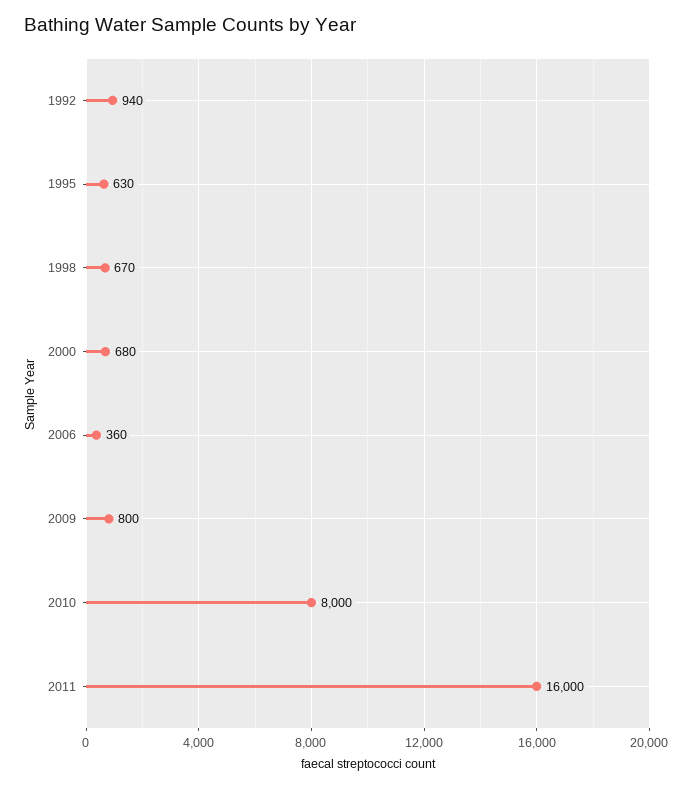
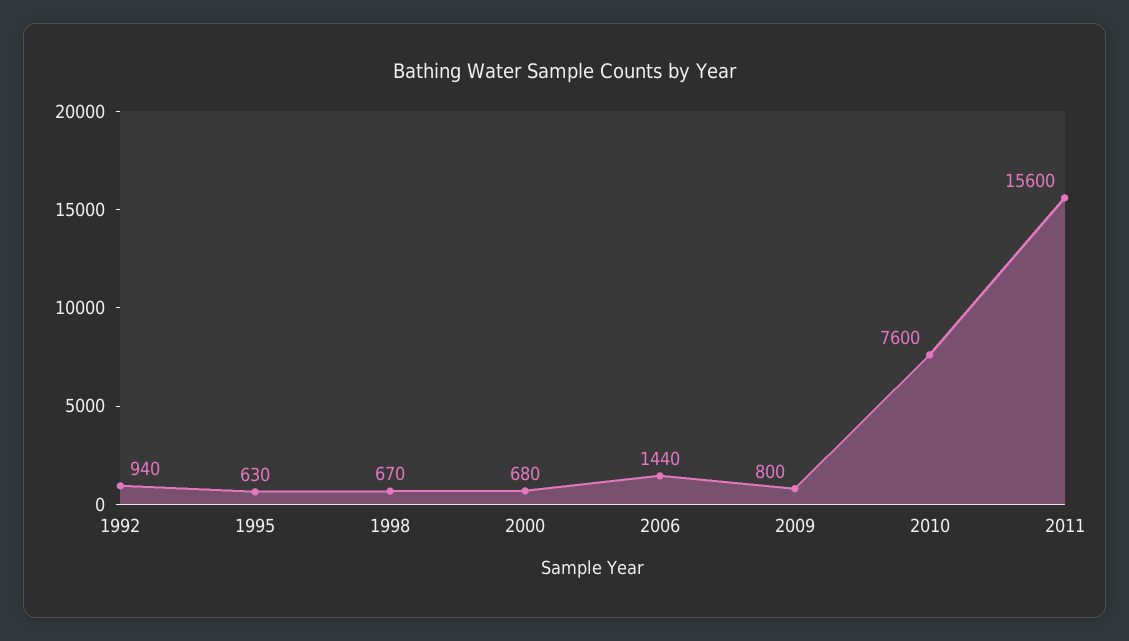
2006: 360 -> 1440
2010: 8000 -> 7600
2011: 16000 -> 15600

